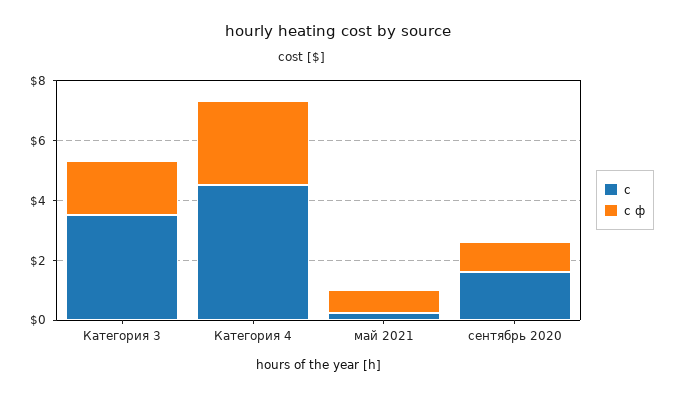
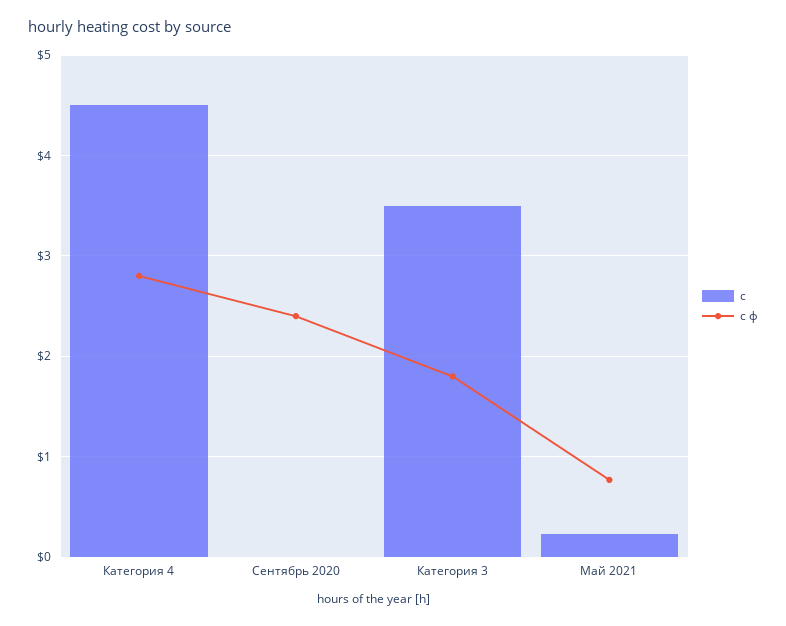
с, сентябрь 2020: 1.5 -> 0
с ф, сентябрь 2020: 1 -> 2.4

